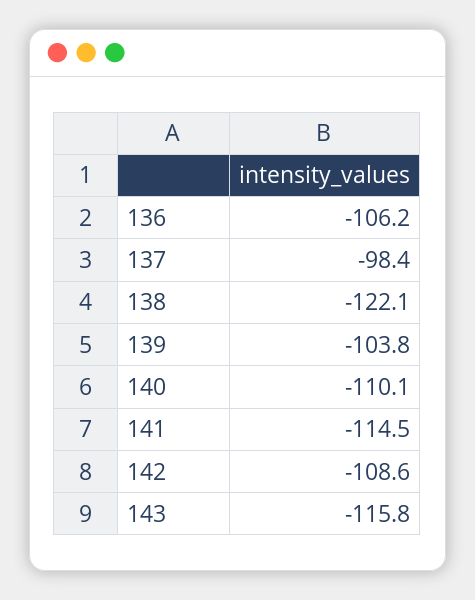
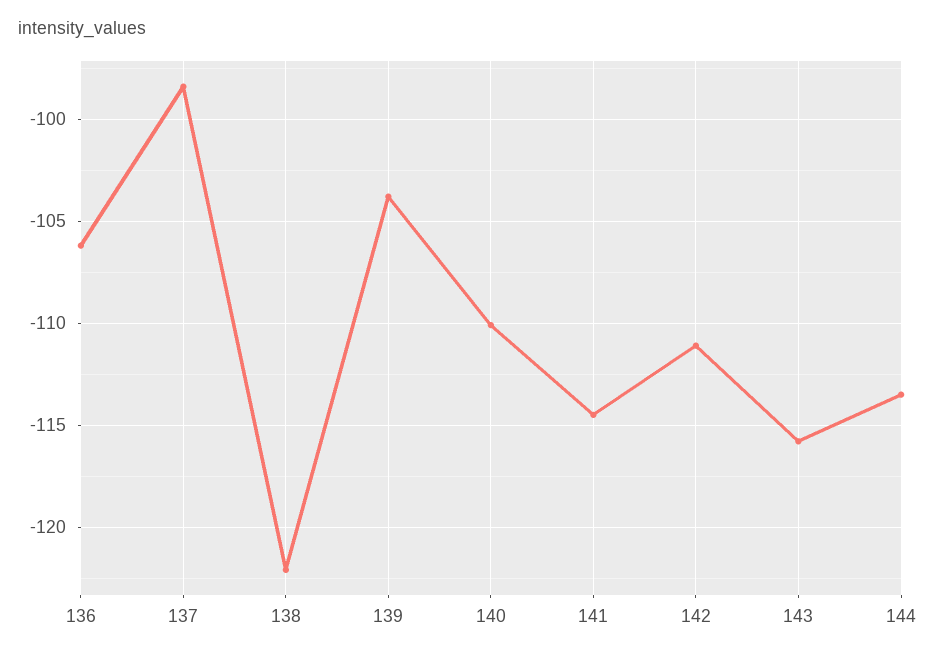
142: -108.6 -> -111
144: none -> -113.5

